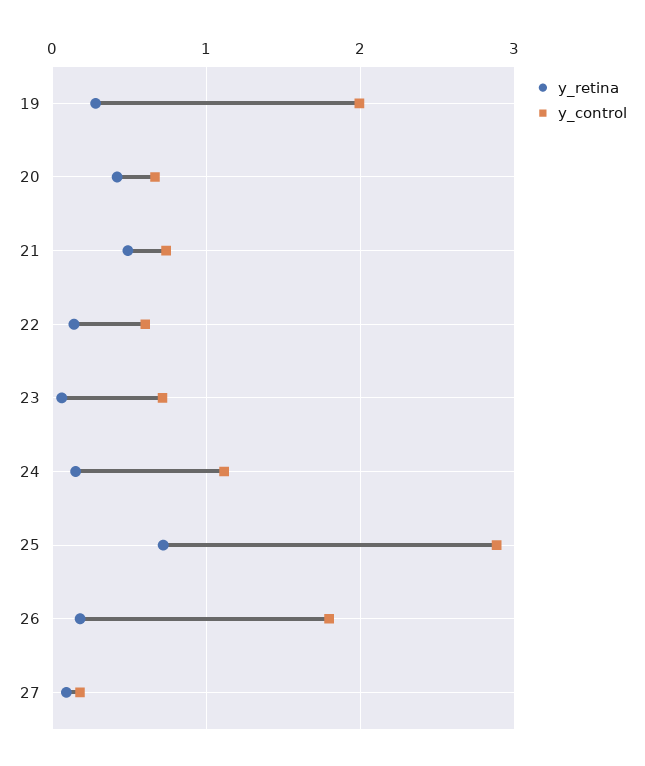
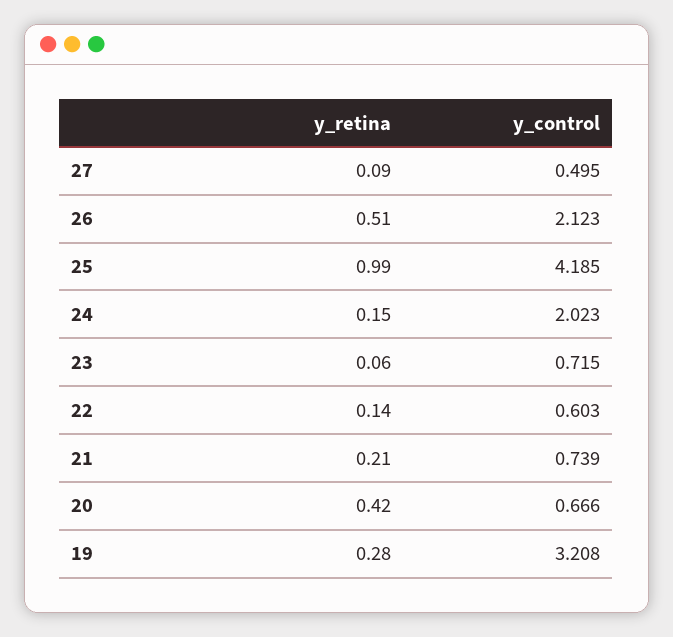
y_control, 19: 2 -> 3.208
y_retina, 21: 0.5 -> 0.21
y_control, 24: 1.1 -> 2.023
y_retina, 25: 0.7 -> 0.99
y_control, 25: 2.9 -> 4.185
y_retina, 26: 0.2 -> 0.51
y_control, 26: 1.8 -> 2.123
y_control, 27: 0.2 -> 0.495

